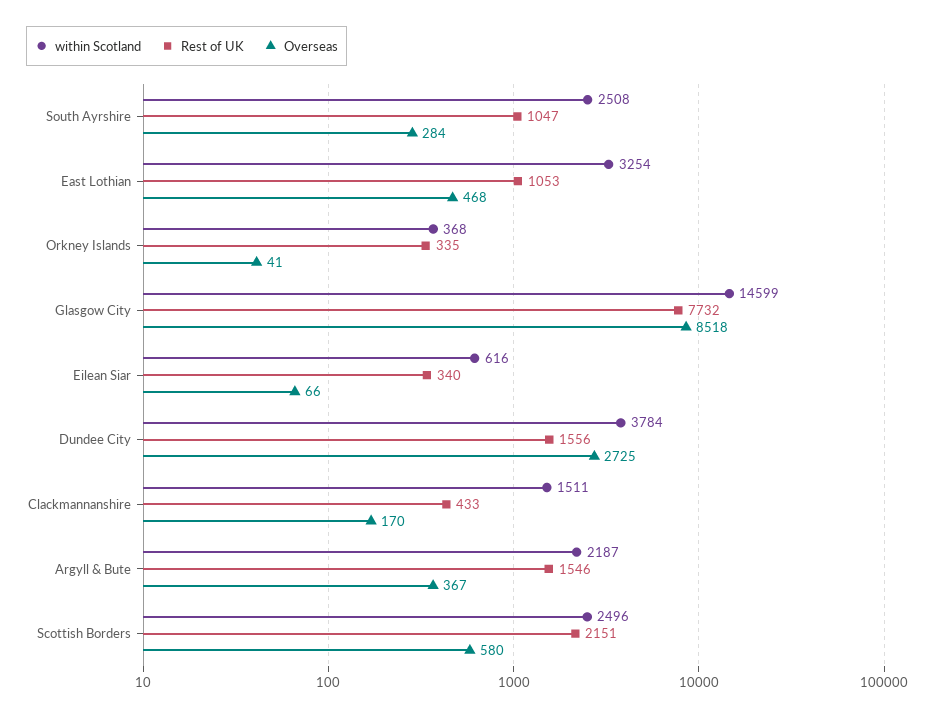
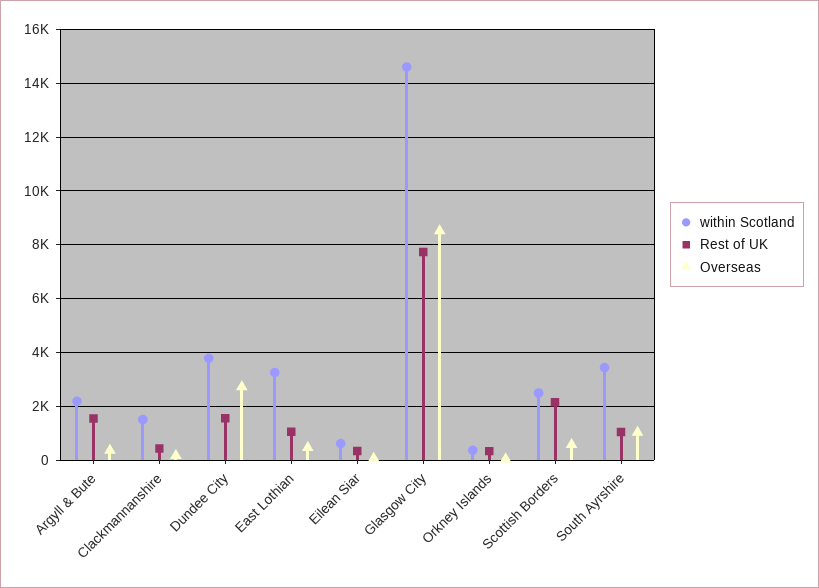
within Scotland, South Ayrshire: 2508 -> 3500
Overseas, South Ayrshire: 284 -> 1000

